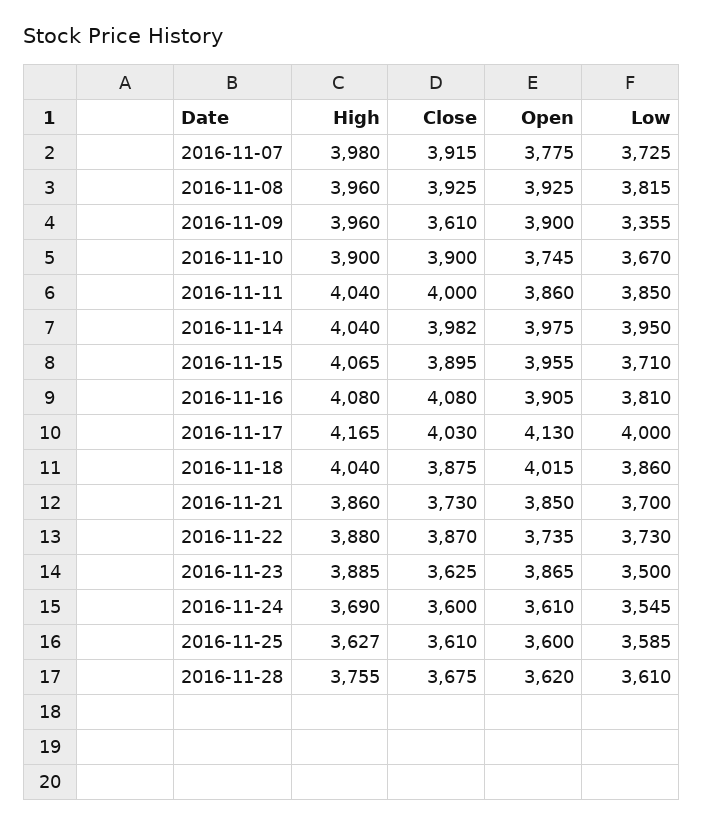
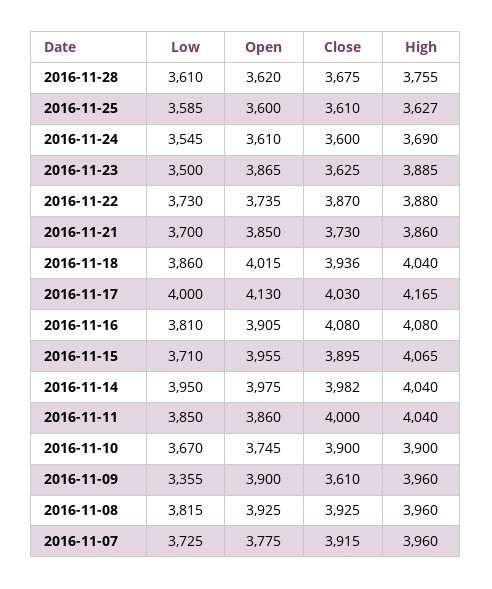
High, 2016-11-07: 3980 -> 3960
Close, 2016-11-18: 3875 -> 3936

